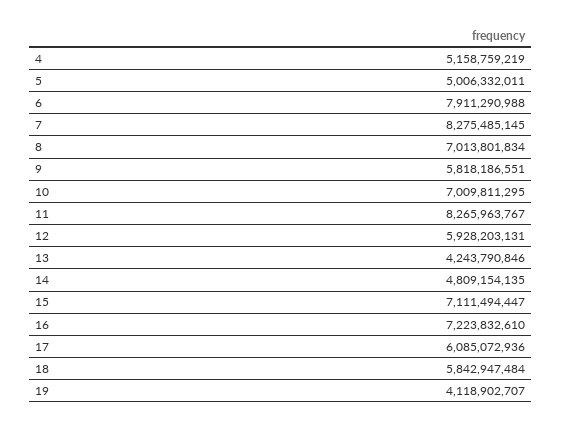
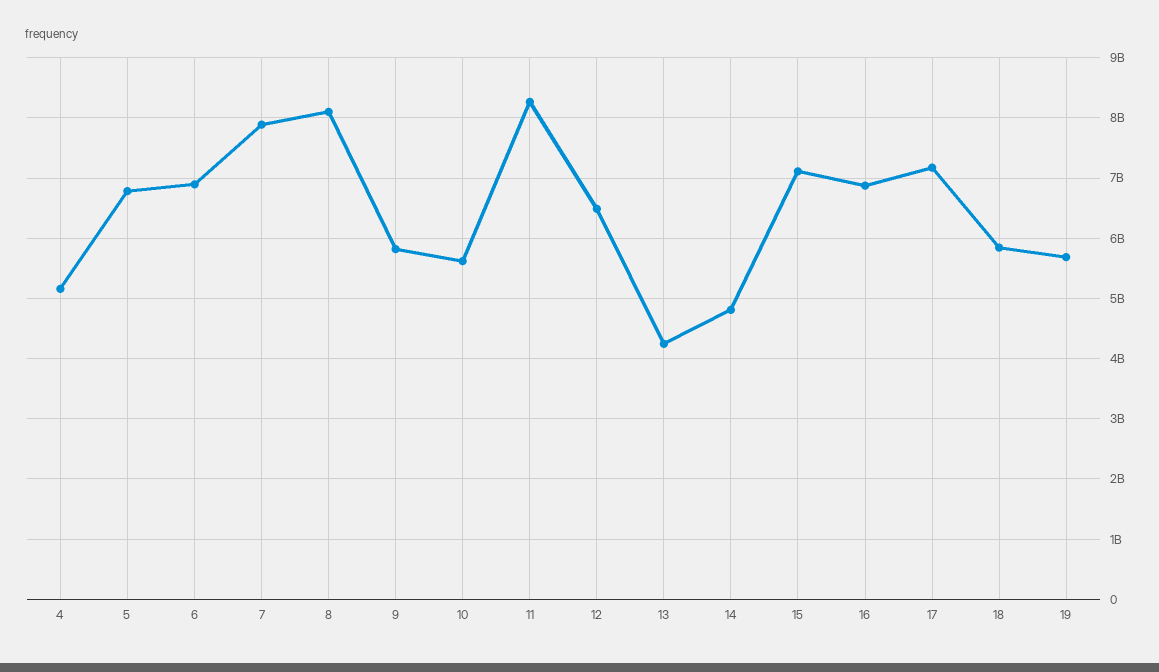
5: 5006332011 -> 6800000000
6: 7911290988 -> 6900000000
7: 8275485145 -> 7900000000
8: 7013801834 -> 8100000000
10: 7009811295 -> 5600000000
12: 5928203131 -> 6500000000
16: 7223832610 -> 6900000000
17: 6085072936 -> 7200000000
19: 4118902707 -> 5700000000

